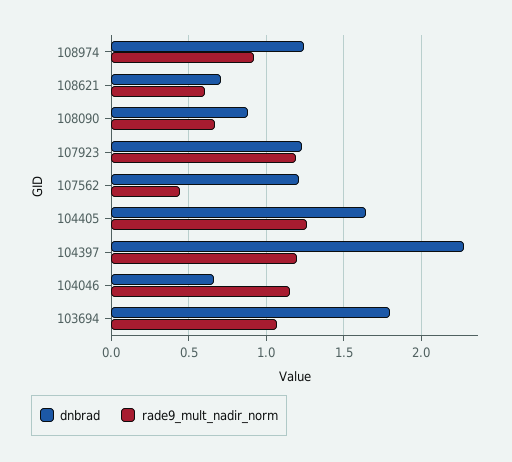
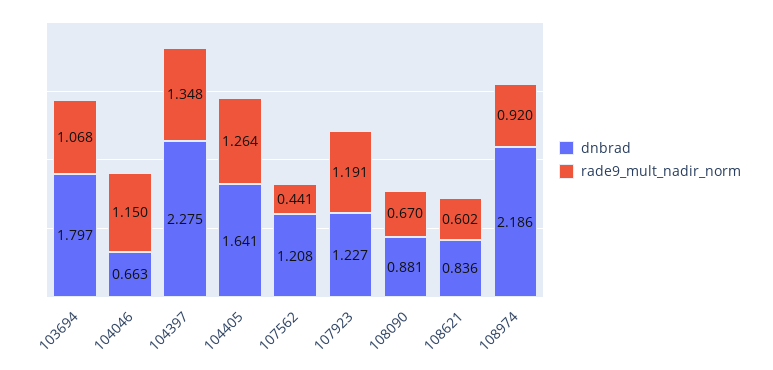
dnbrad, 108974: 1.25 -> 2.186
dnbrad, 108621: 0.7 -> 0.836
rade9_mult_nadir_norm, 104397: 1.2 -> 1.348

